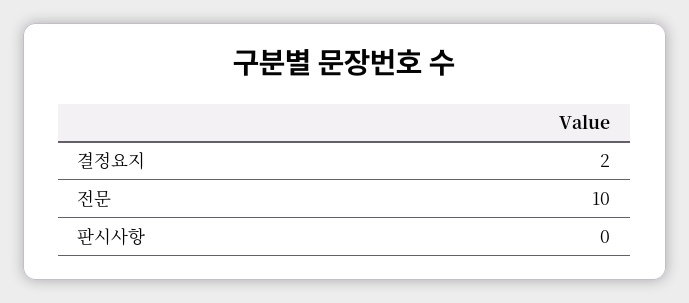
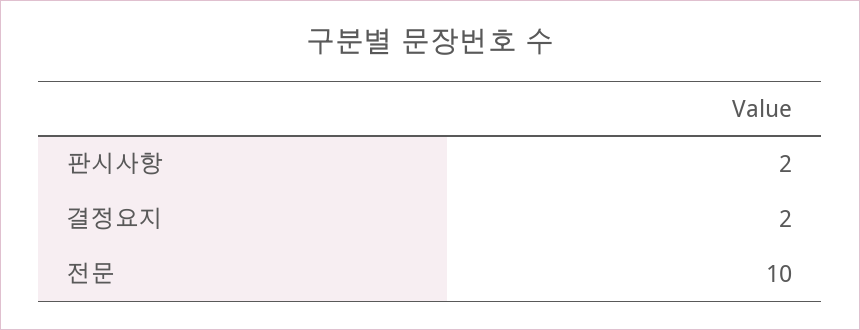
판시사항: 0 -> 2

